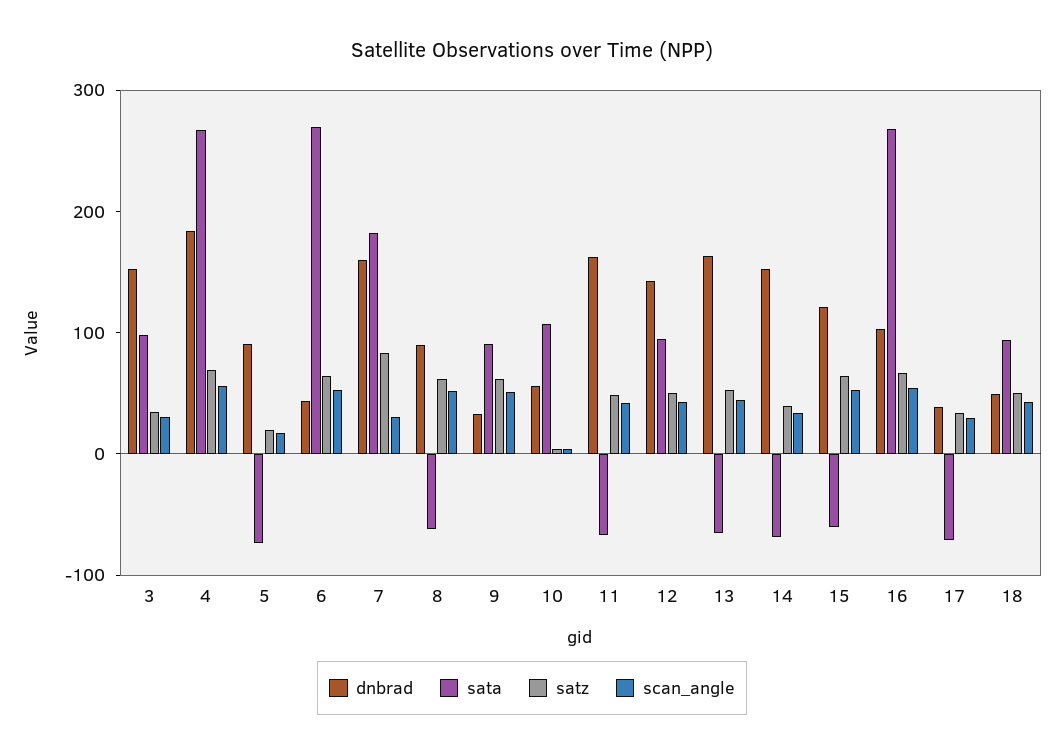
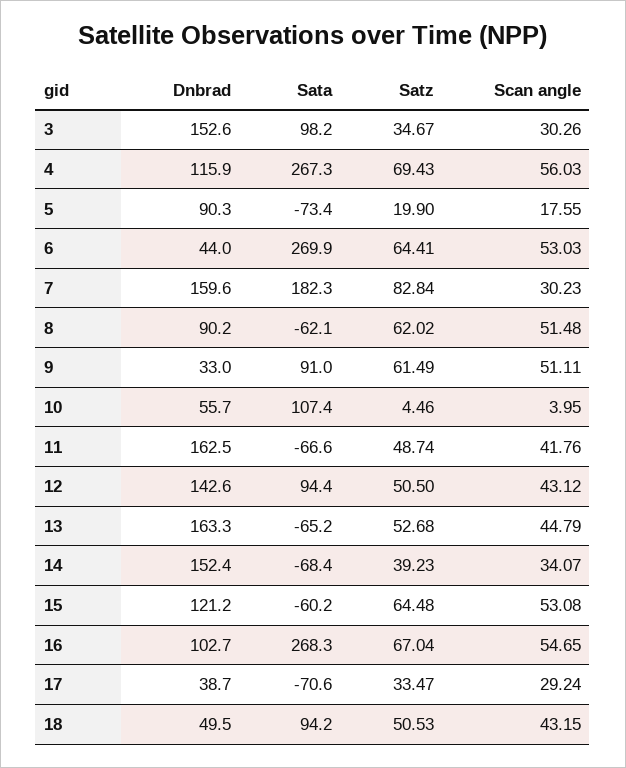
dnbrad, 4: 180 -> 115.9

